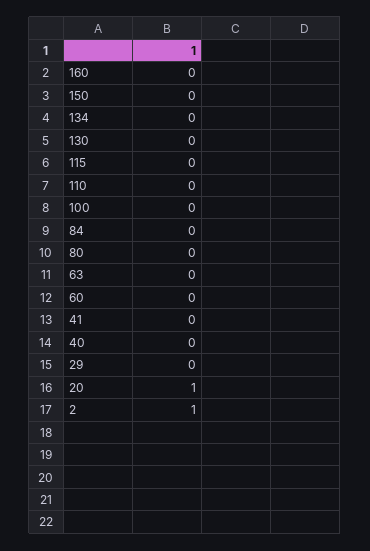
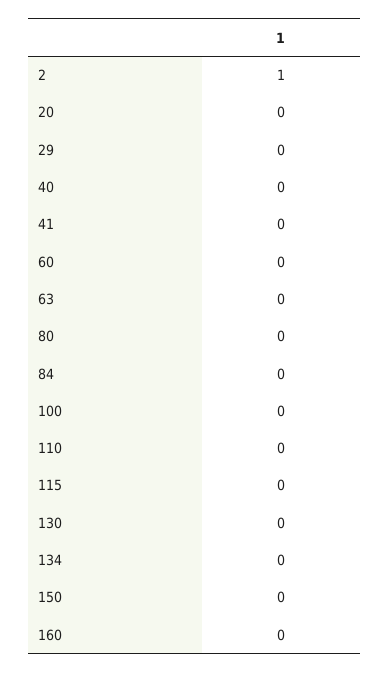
20: 1 -> 0

